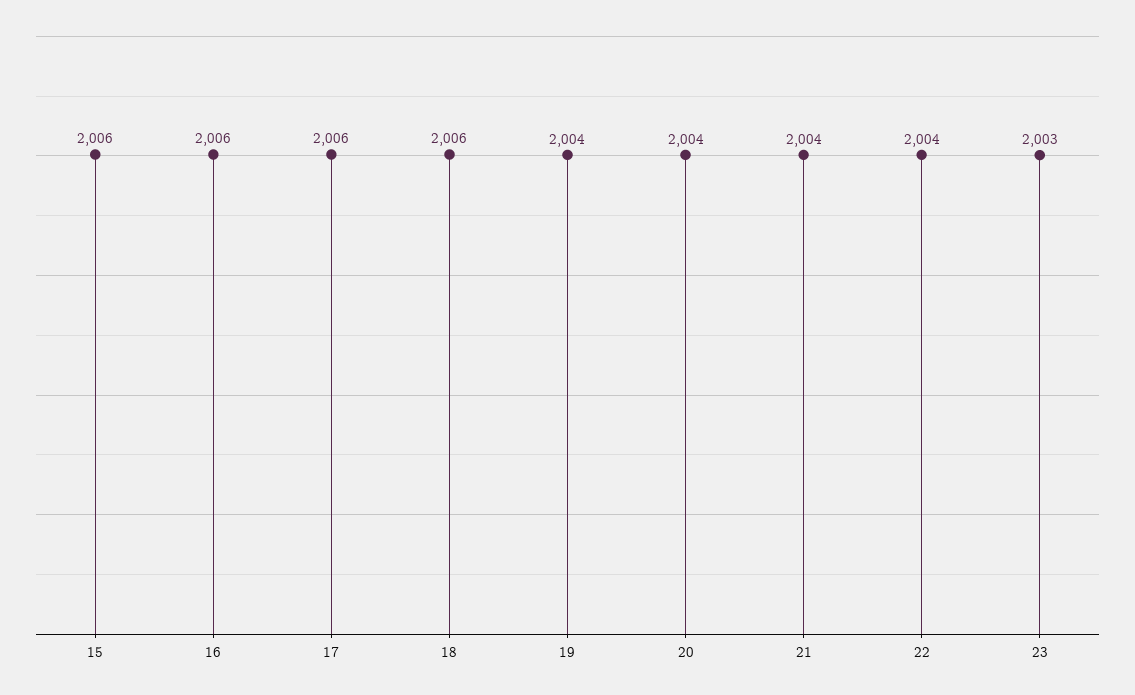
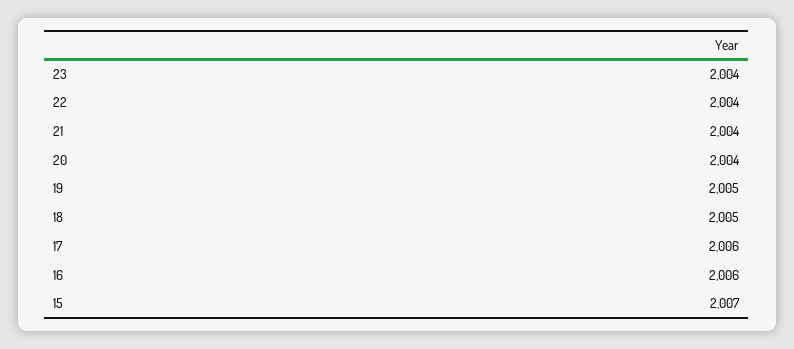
15: 2006 -> 2007
18: 2006 -> 2005
19: 2004 -> 2005
23: 2003 -> 2004

